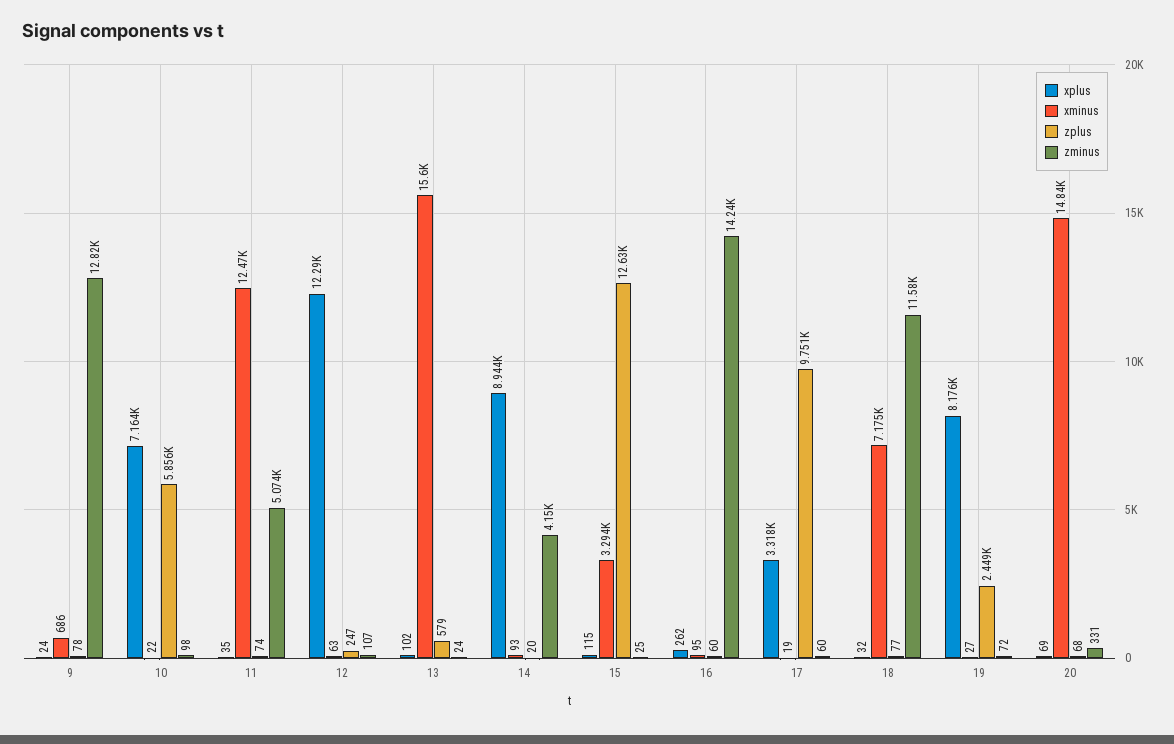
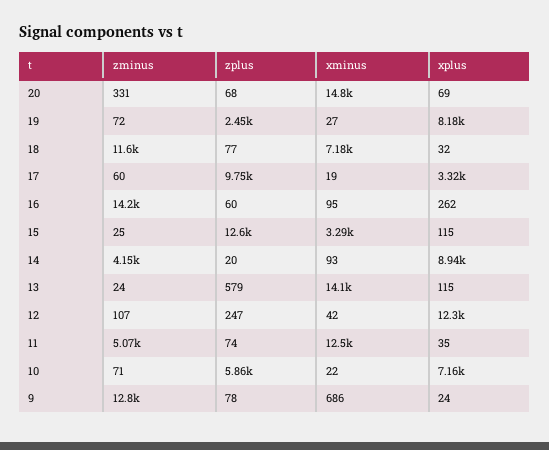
zminus, 10: 98 -> 71
xminus, 12: 63 -> 42
xplus, 13: 102 -> 115
xminus, 13: 15600 -> 14100

